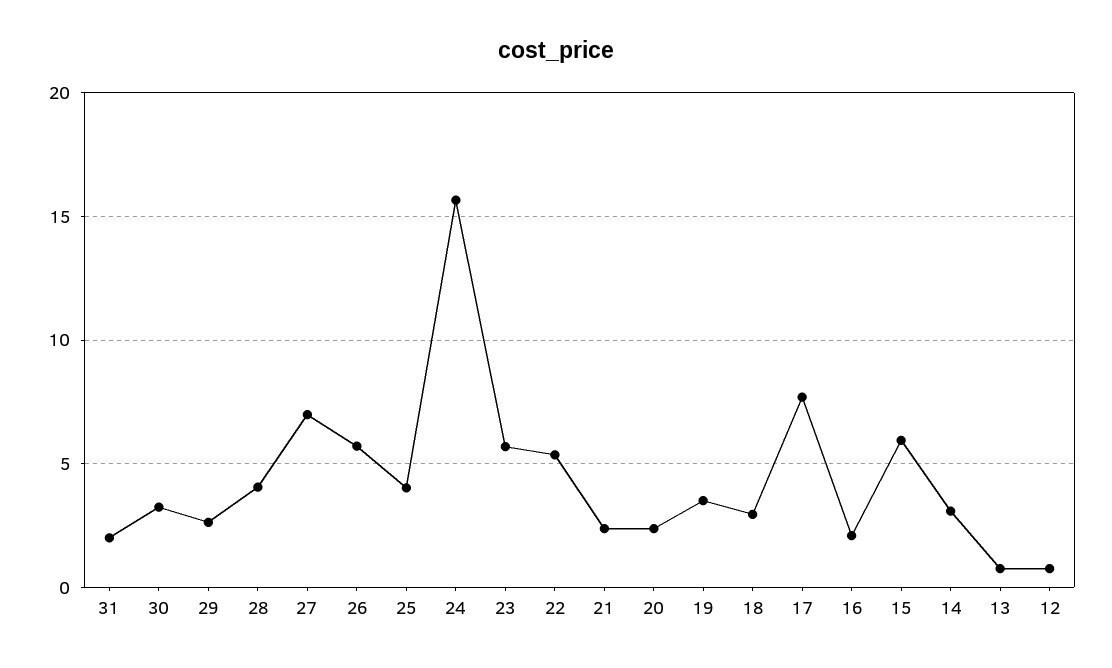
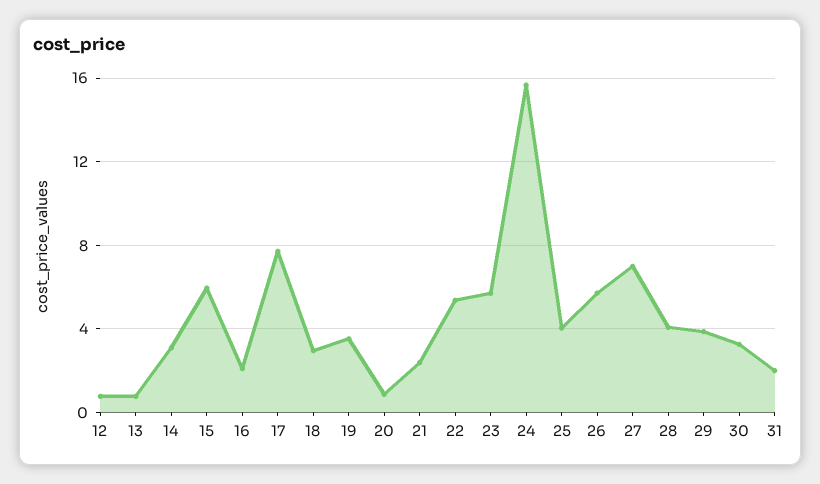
29: 2.5 -> 4
20: 2.5 -> 1

